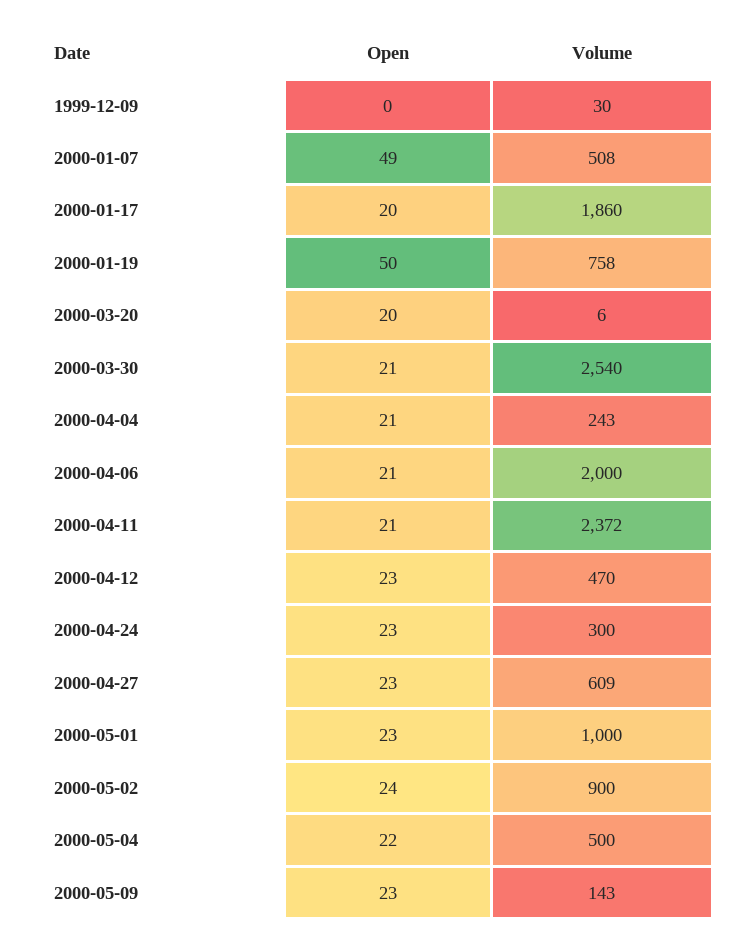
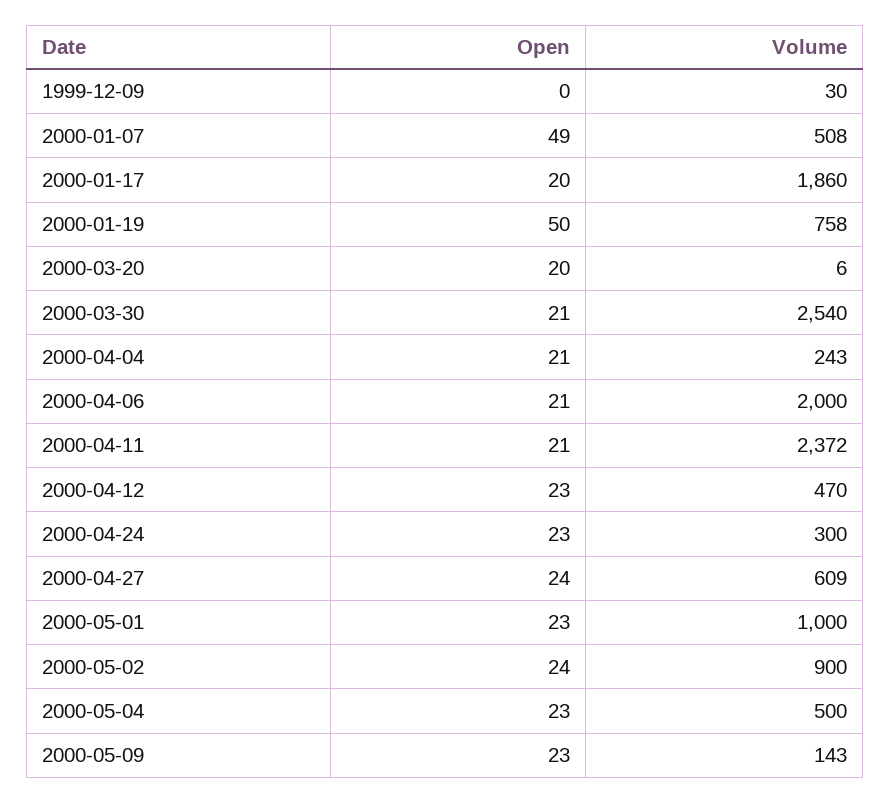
Open, 2000-04-27: 23 -> 24
Open, 2000-05-04: 22 -> 23

